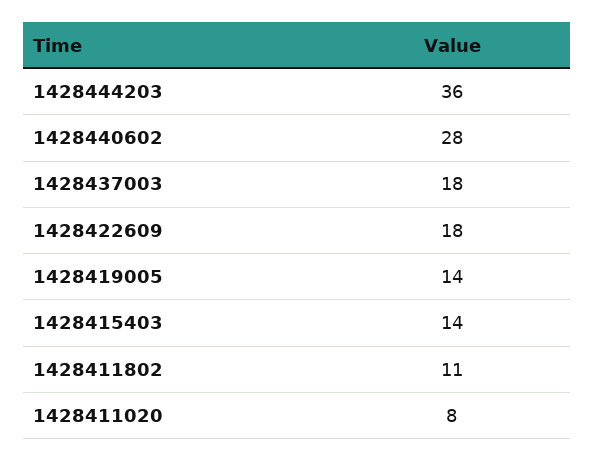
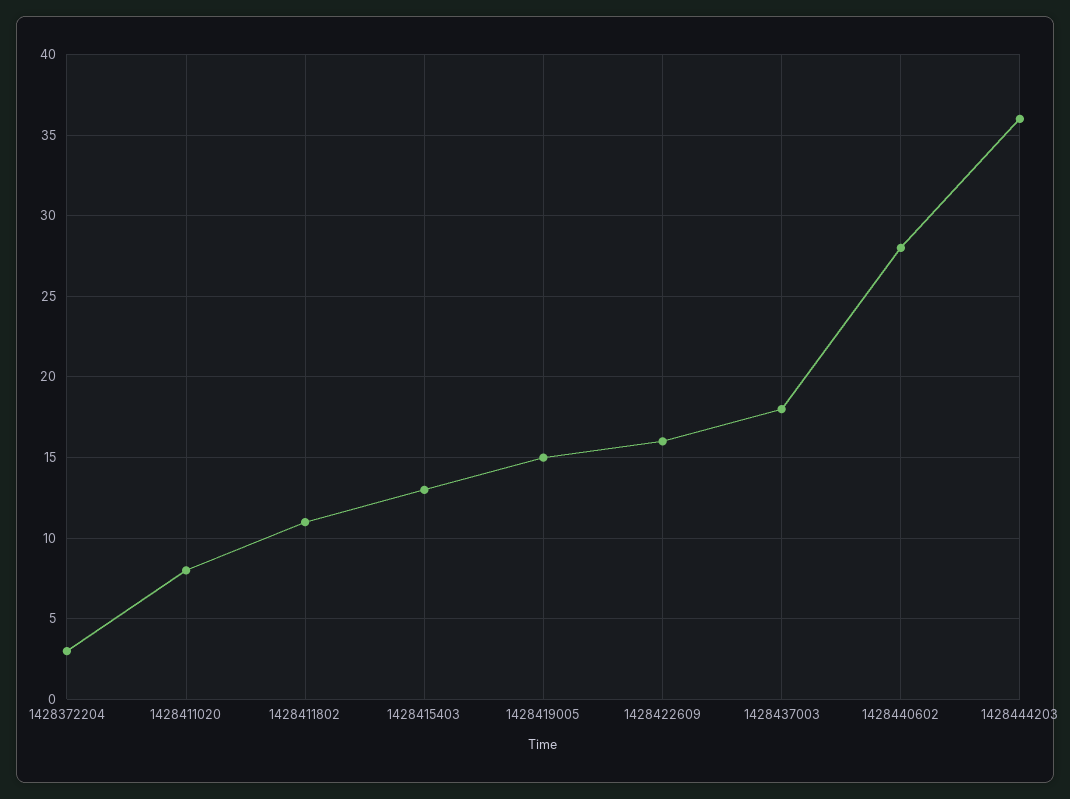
1428422609: 18 -> 16
1428419005: 14 -> 15
1428415403: 14 -> 13
1428372204: none -> 3

